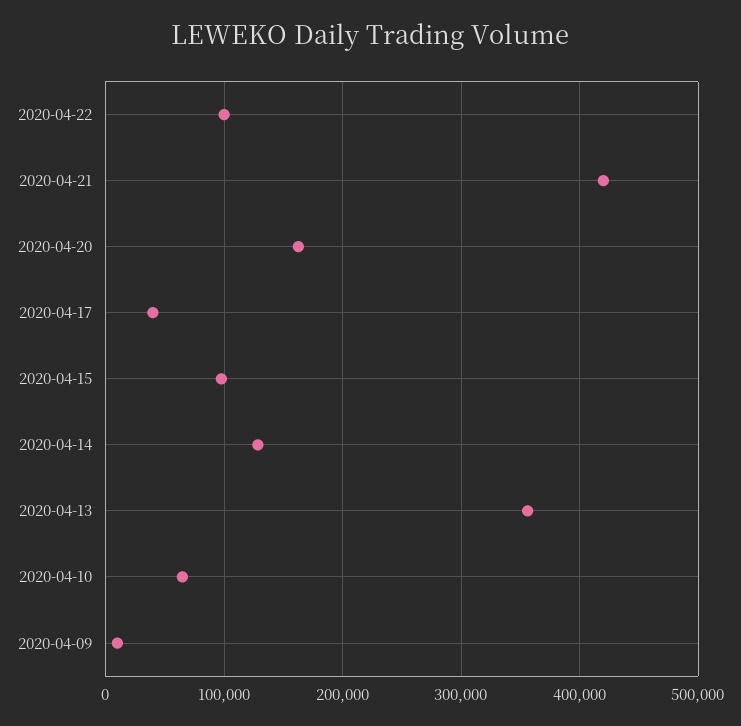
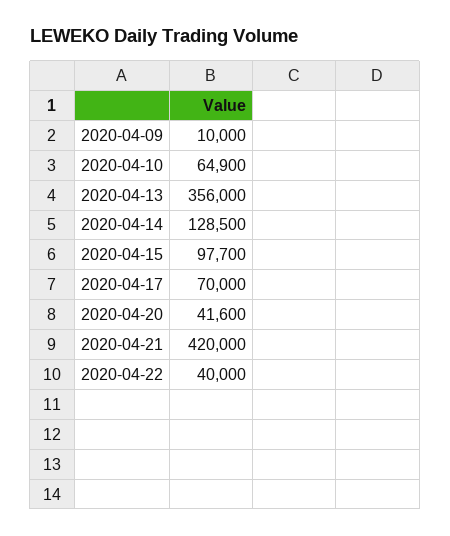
2020-04-22: 100000 -> 40000
2020-04-20: 160000 -> 41600
2020-04-17: 40000 -> 70000

